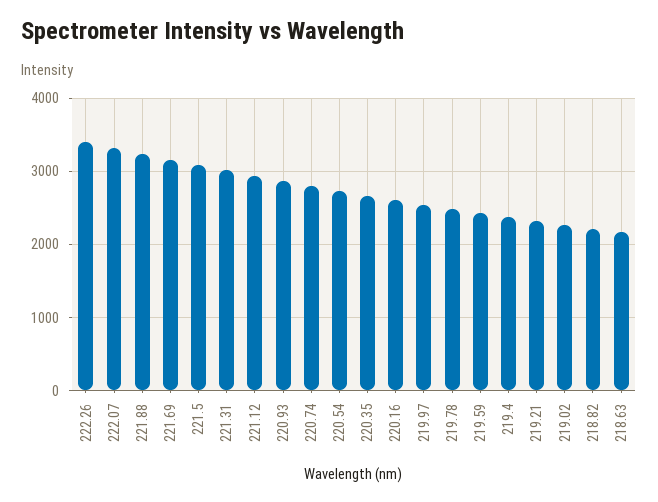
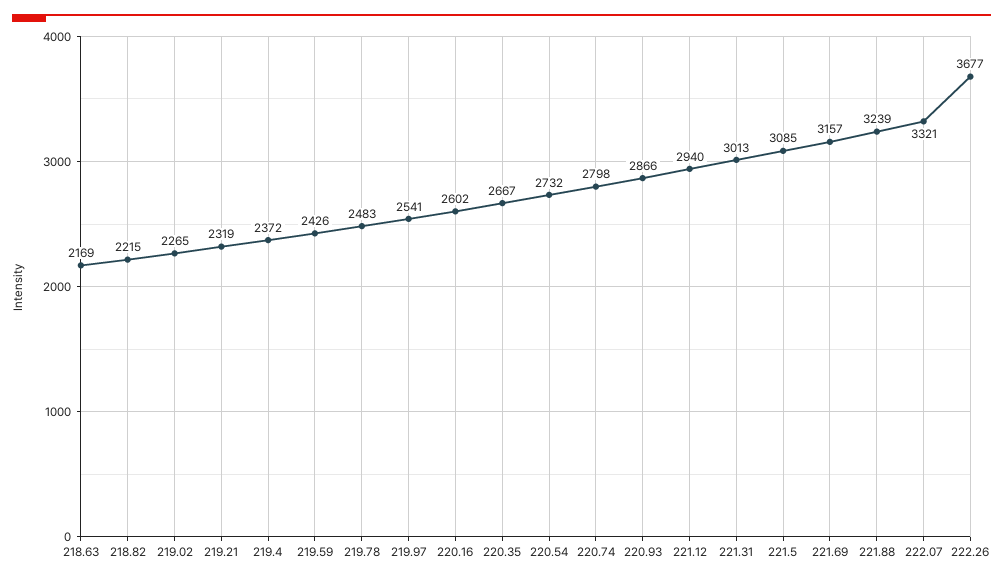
222.26: 3400 -> 3677

